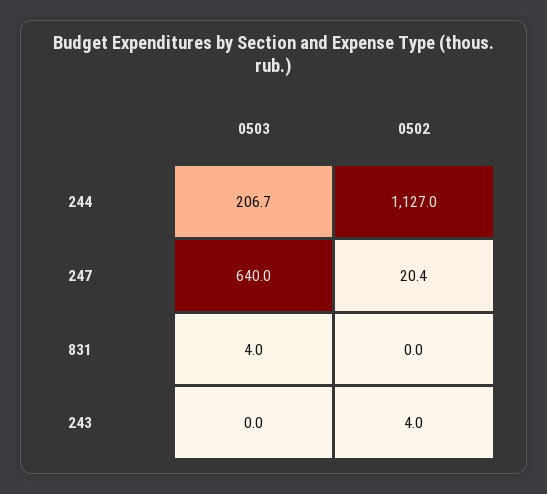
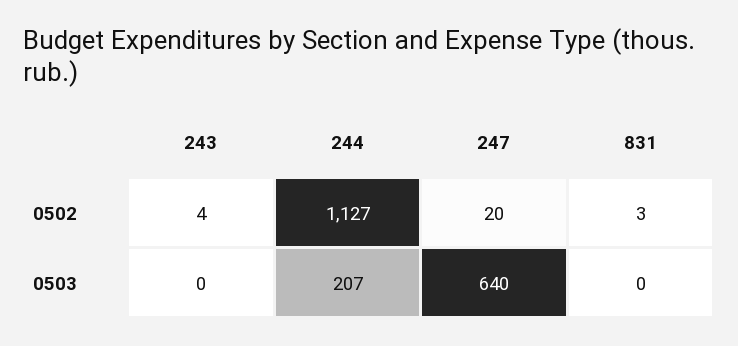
0503, 831: 4 -> 0
0502, 831: 0 -> 3

